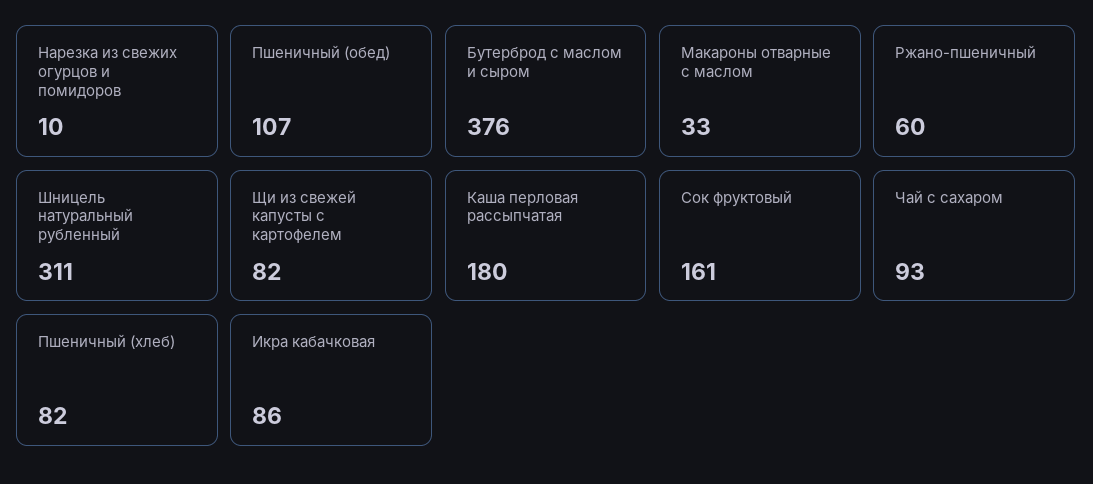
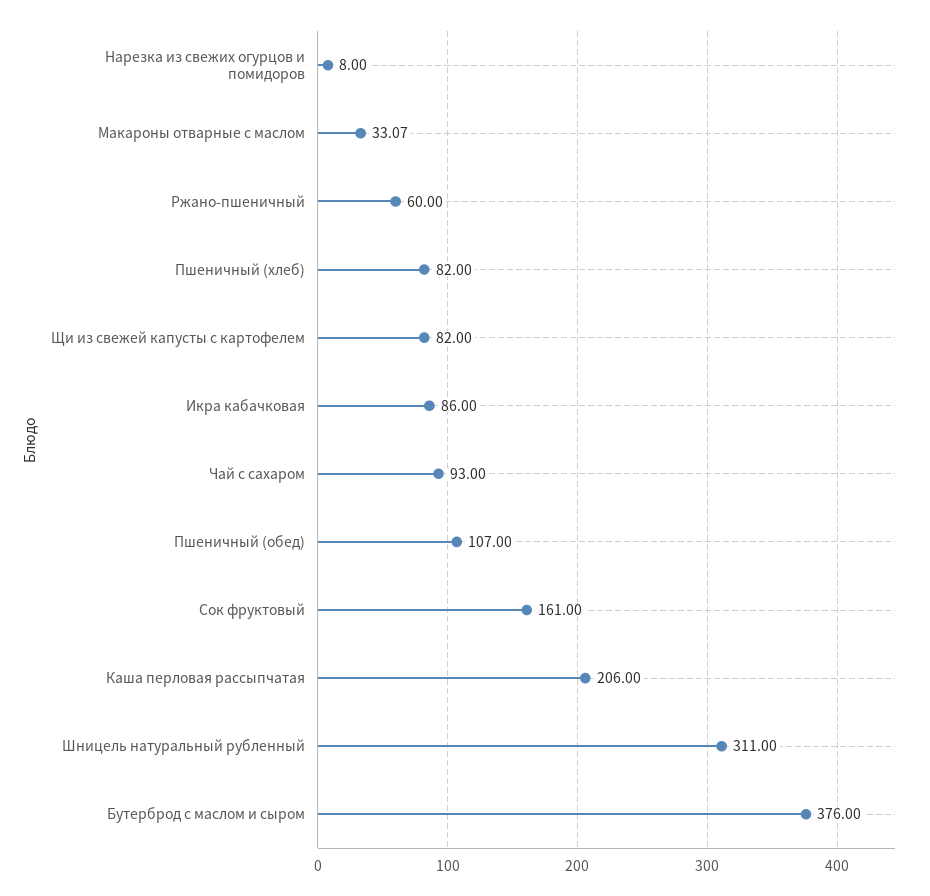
Нарезка из свежих огурцов и помидоров: 10 -> 8
Макароны отварные с маслом: 33 -> 33.07
Каша перловая рассыпчатая: 180 -> 206

